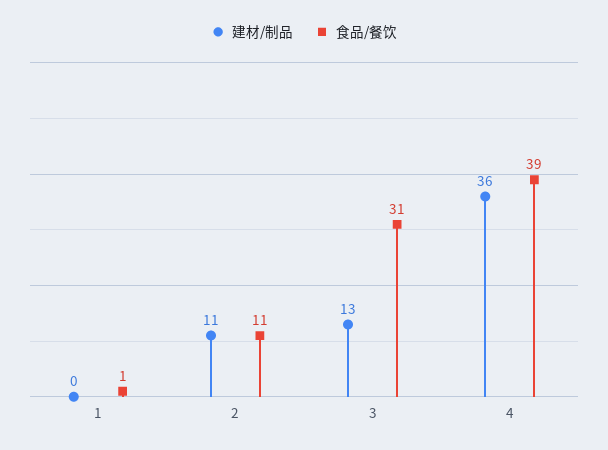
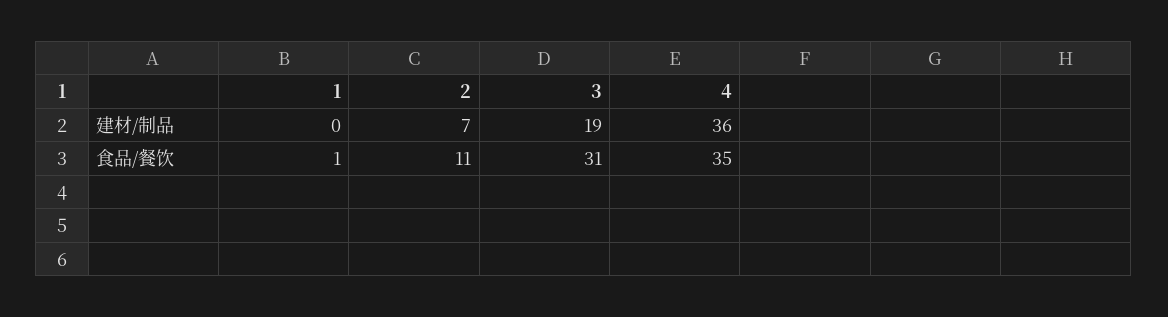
建材/制品, 2: 11 -> 7
建材/制品, 3: 13 -> 19
食品/餐饮, 4: 39 -> 35

